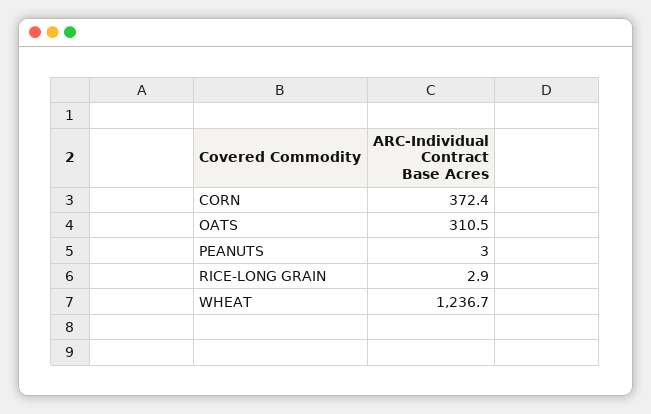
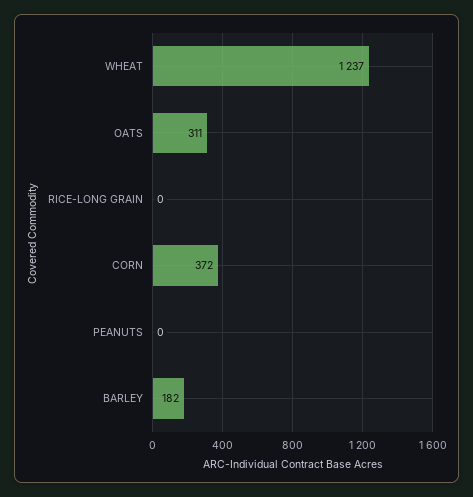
PEANUTS: 3 -> 0
RICE-LONG GRAIN: 2.9 -> 0
BARLEY: none -> 182

